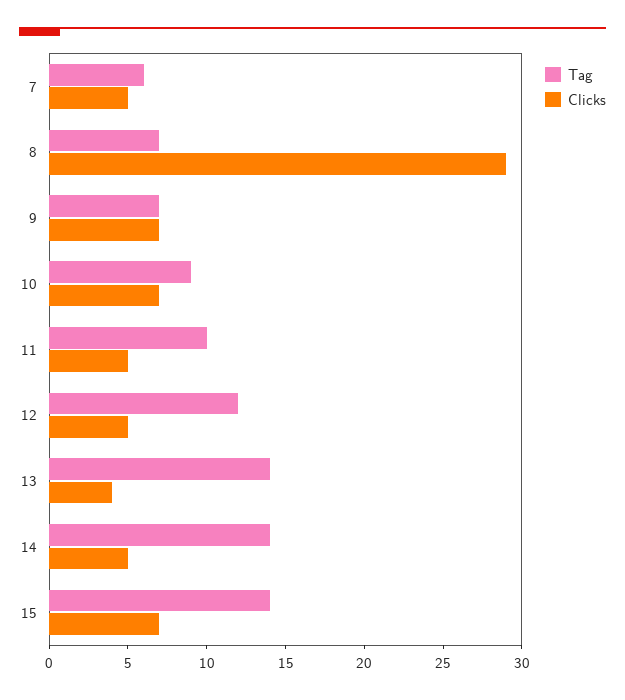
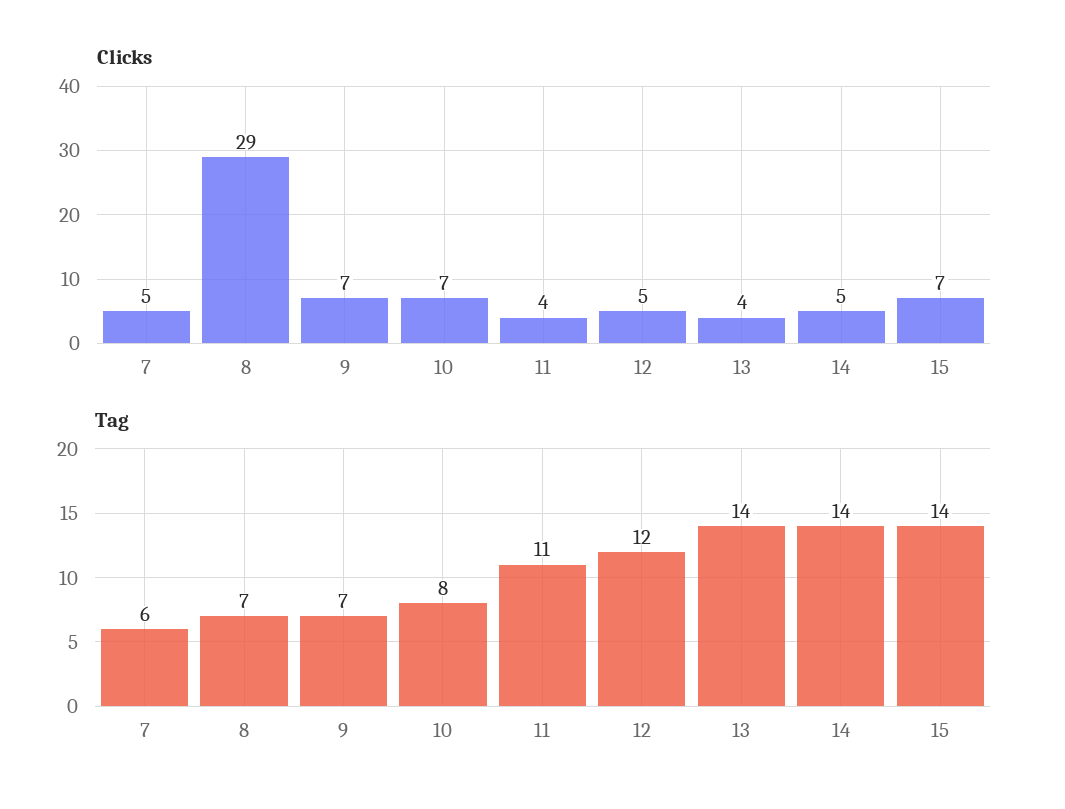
Tag, 10: 9 -> 8
Tag, 11: 10 -> 11
Clicks, 11: 5 -> 4

